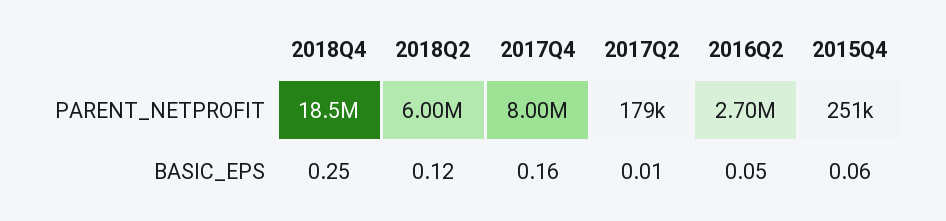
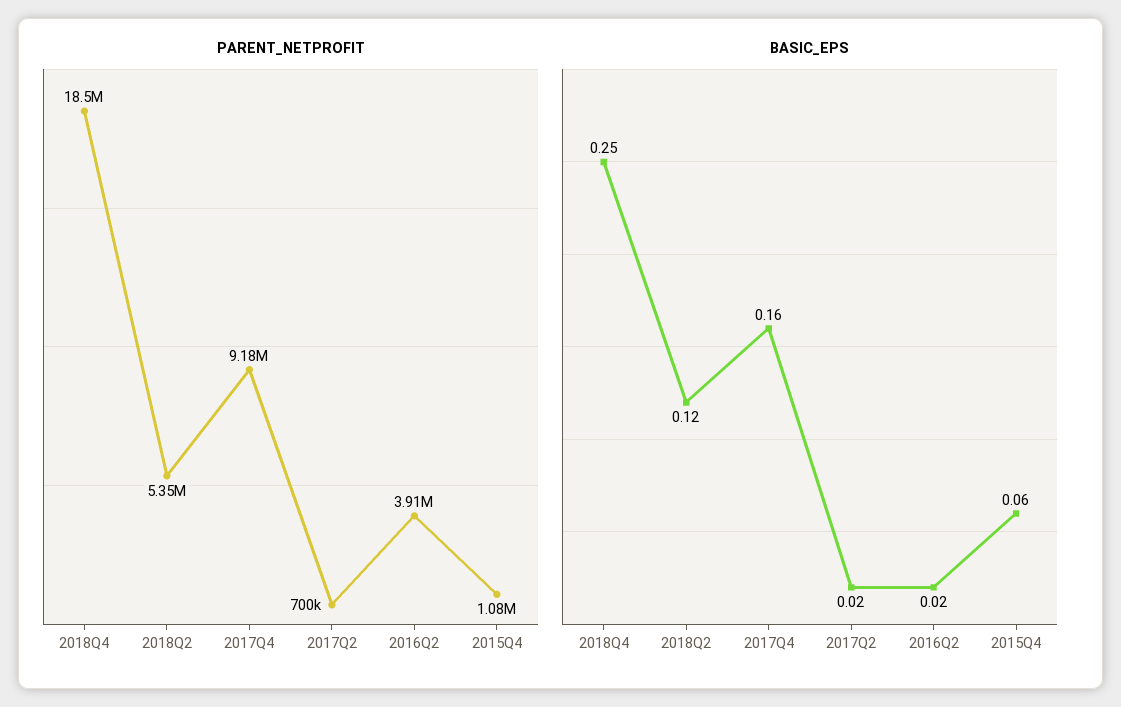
PARENT_NETPROFIT, 2018Q2: 6000000 -> 5350000
PARENT_NETPROFIT, 2017Q4: 8000000 -> 9180000
PARENT_NETPROFIT, 2017Q2: 179000 -> 700000
PARENT_NETPROFIT, 2016Q2: 2700000 -> 3910000
PARENT_NETPROFIT, 2015Q4: 251000 -> 1080000
BASIC_EPS, 2017Q2: 0.01 -> 0.02
BASIC_EPS, 2016Q2: 0.05 -> 0.02

